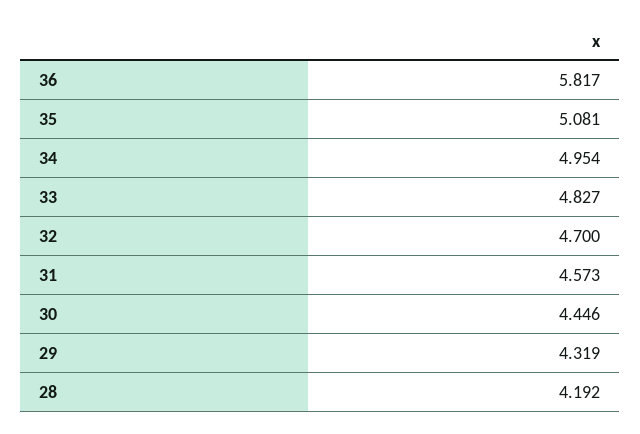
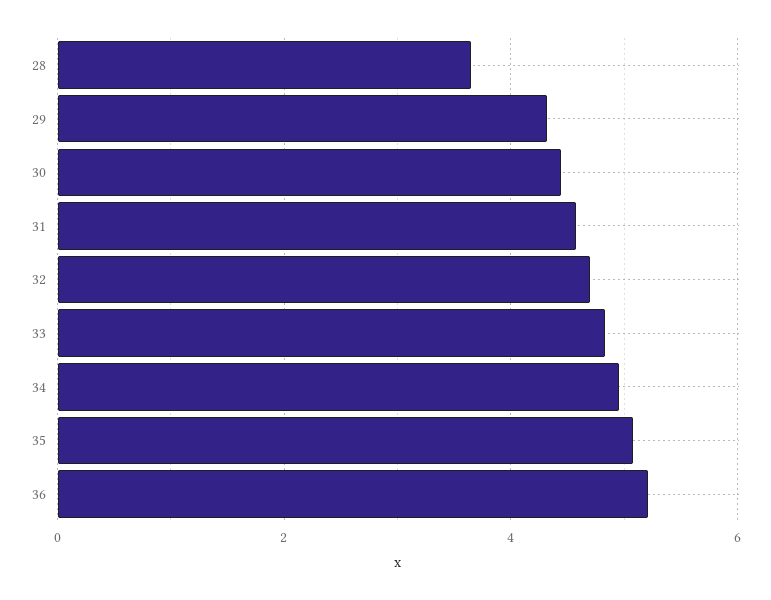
36: 5.817 -> 5.2
28: 4.192 -> 3.6

